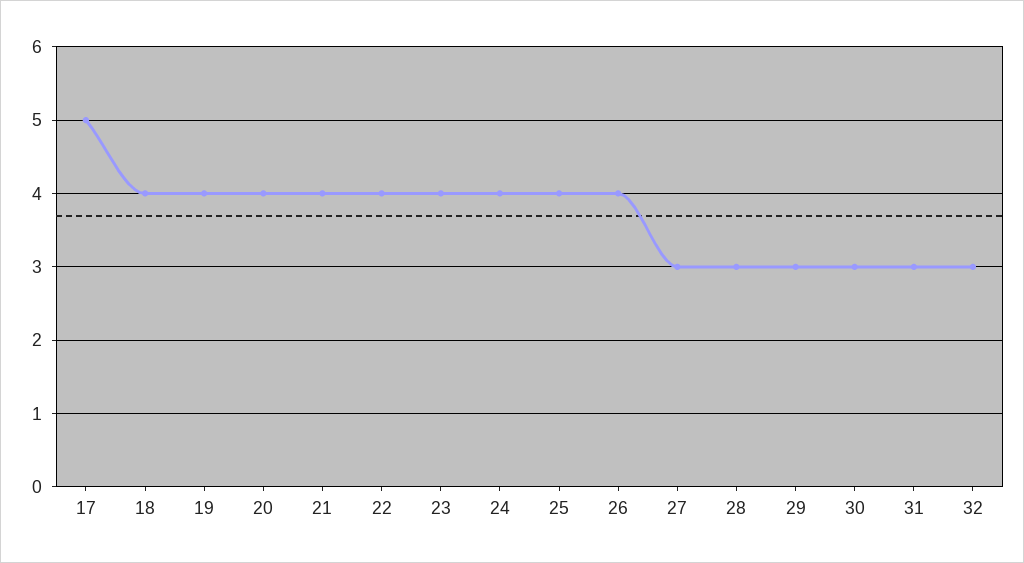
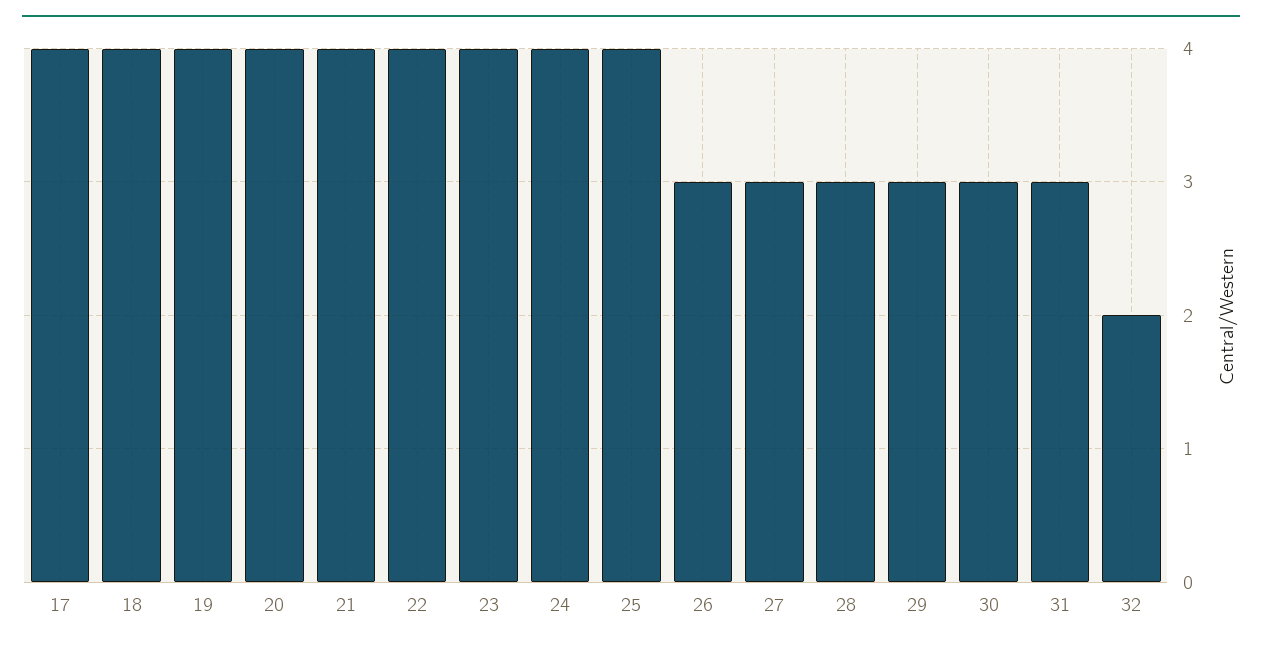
17: 5 -> 4
26: 4 -> 3
32: 3 -> 2

